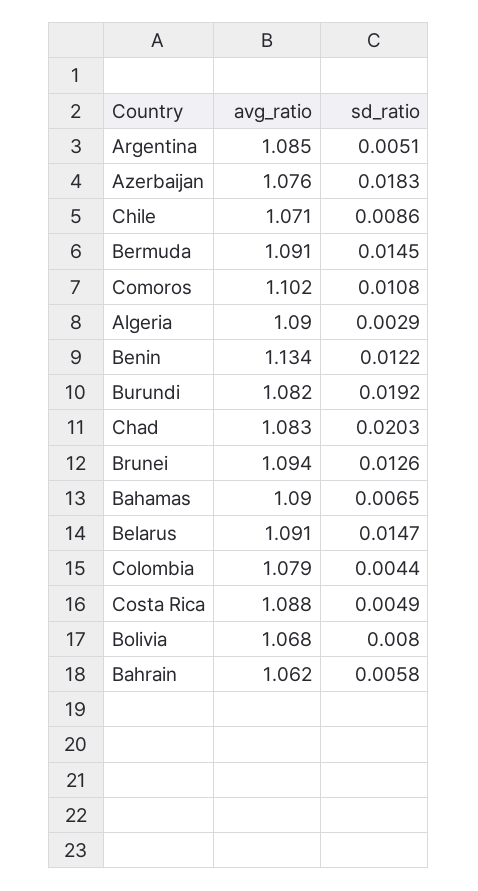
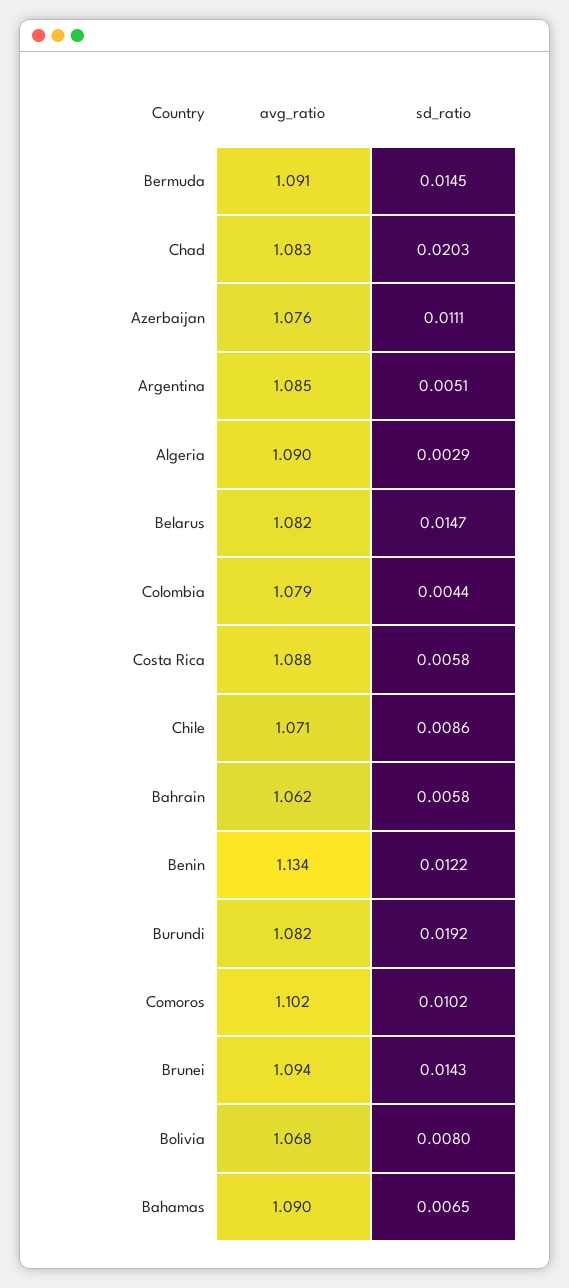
sd_ratio, Azerbaijan: 0.0183 -> 0.0111
sd_ratio, Comoros: 0.0108 -> 0.0102
sd_ratio, Brunei: 0.0126 -> 0.0143
avg_ratio, Belarus: 1.091 -> 1.082
sd_ratio, Costa Rica: 0.0049 -> 0.0058

